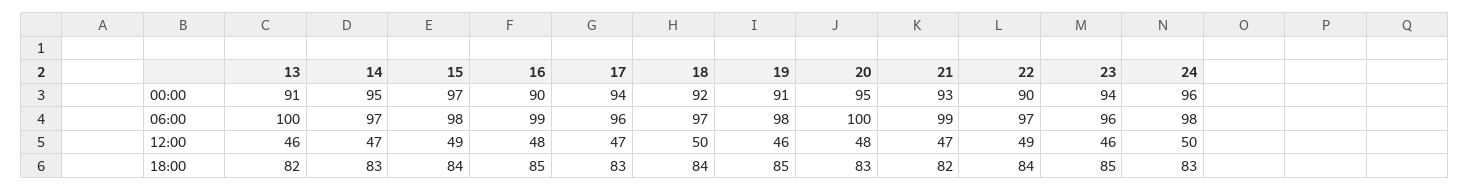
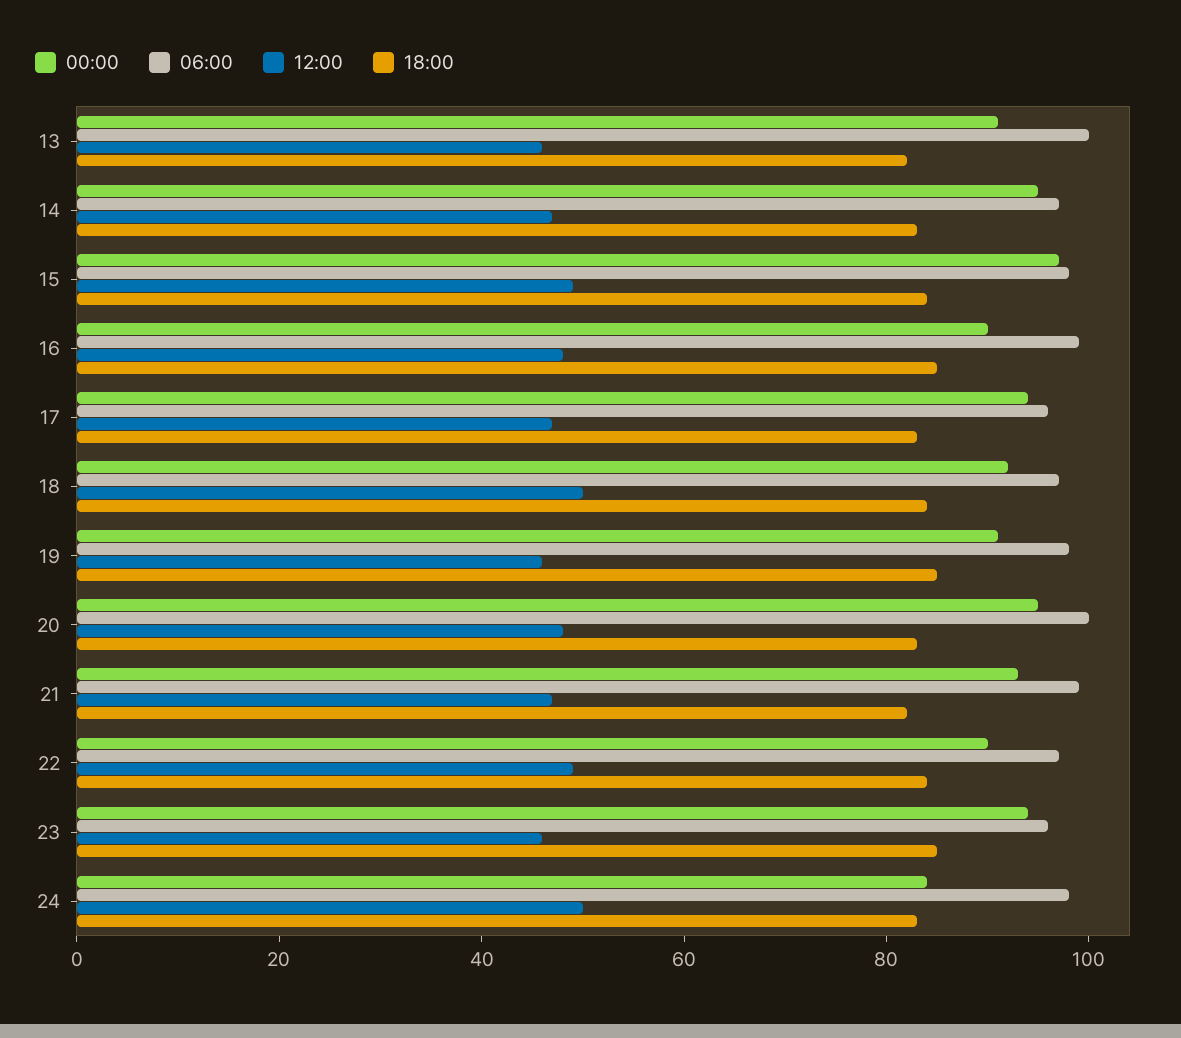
00:00, 24: 96 -> 85

